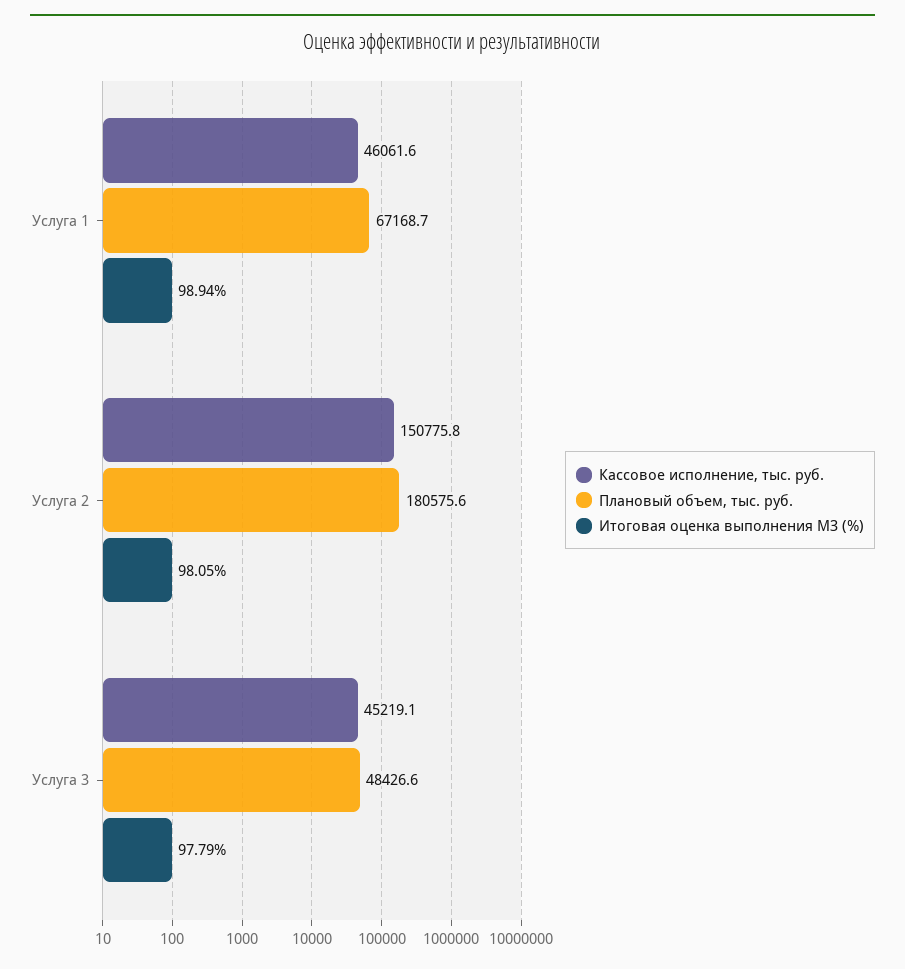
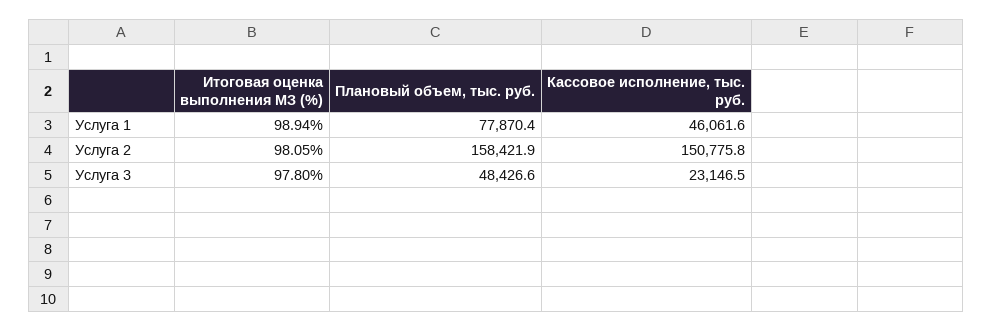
Плановый объем, тыс. руб., Услуга 1: 67168.7 -> 77870.4
Плановый объем, тыс. руб., Услуга 2: 180575.6 -> 158421.9
Кассовое исполнение, тыс. руб., Услуга 3: 45219.1 -> 23146.5
Итоговая оценка выполнения МЗ (%), Услуга 3: 97.79 -> 97.8

